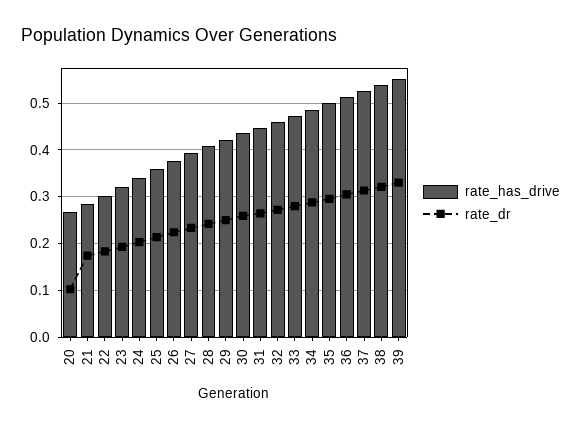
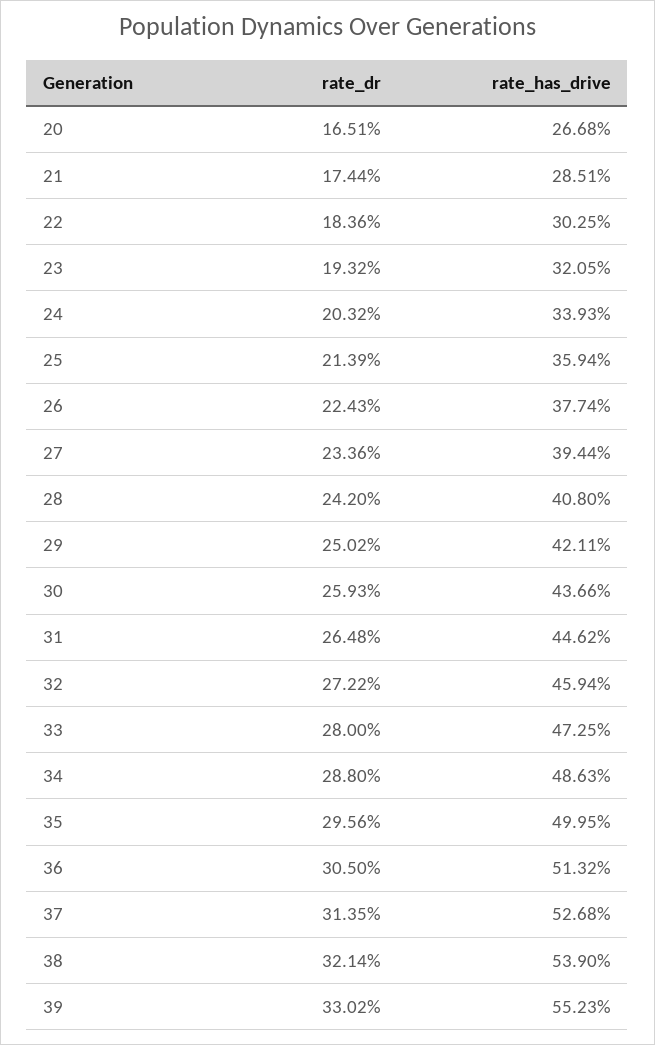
rate_dr, 20: 0.1 -> 0.1651

